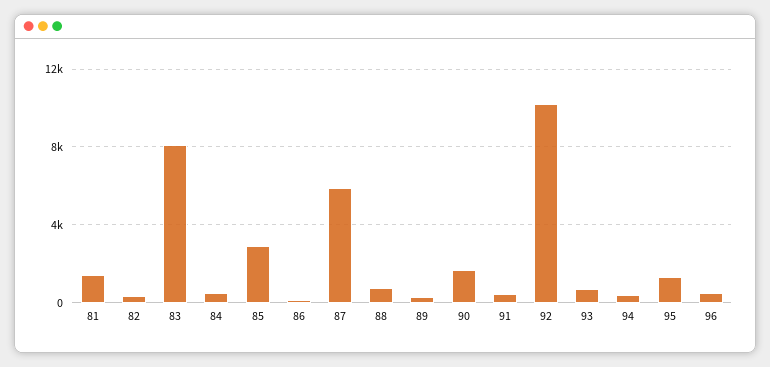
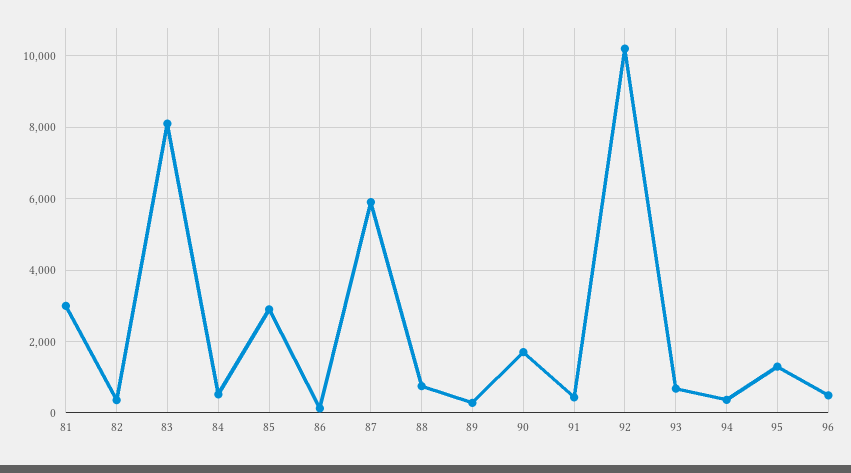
81: 1500 -> 3000

